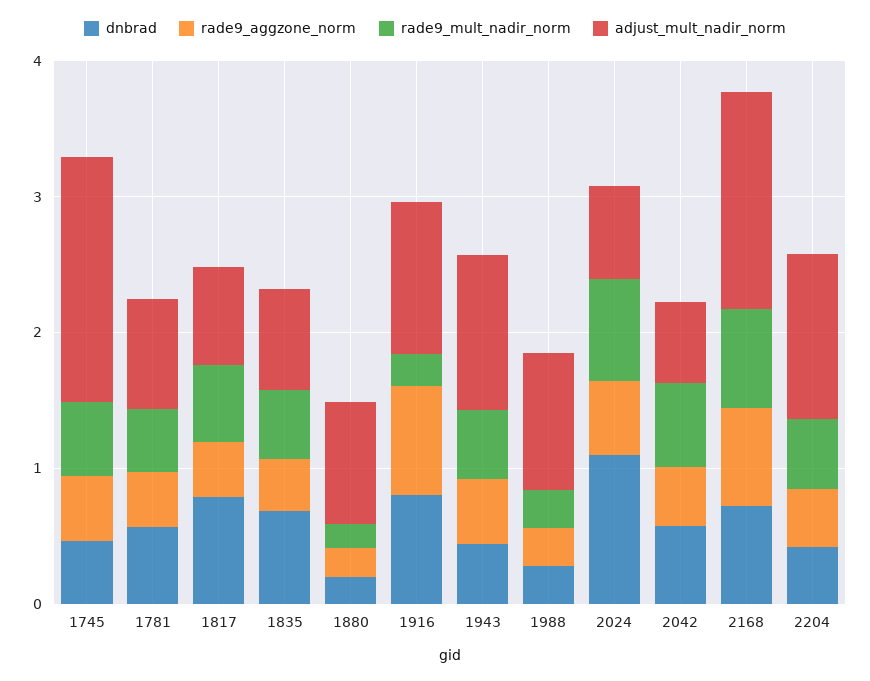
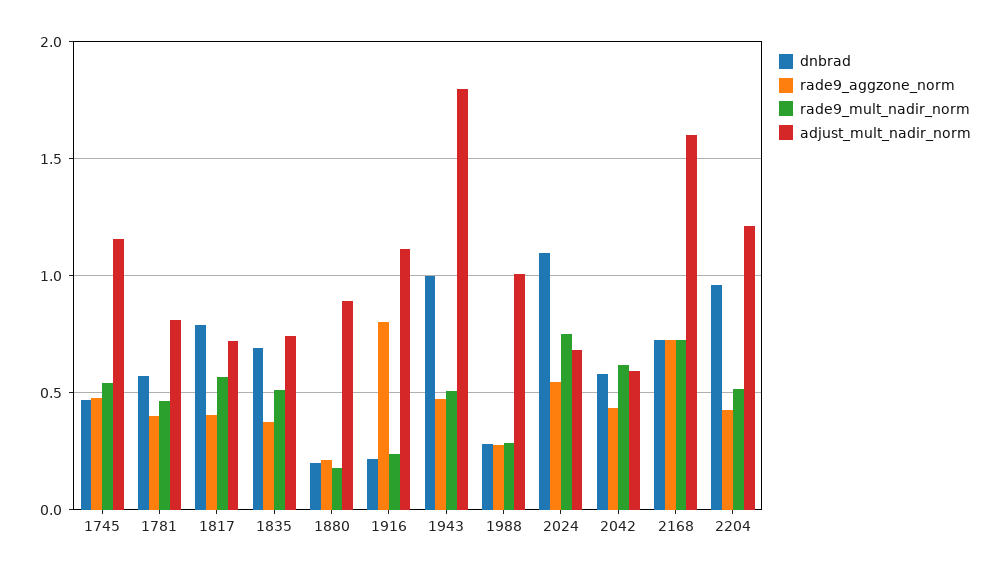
adjust_mult_nadir_norm, 1745: 1.8 -> 1.15
dnbrad, 1916: 0.8 -> 0.2
dnbrad, 1943: 0.4 -> 1
adjust_mult_nadir_norm, 1943: 1.2 -> 1.8
dnbrad, 2204: 0.4 -> 0.95

